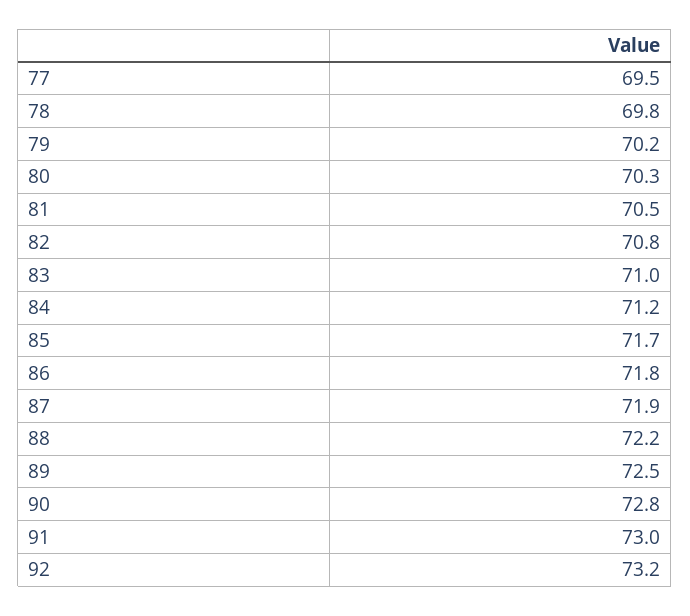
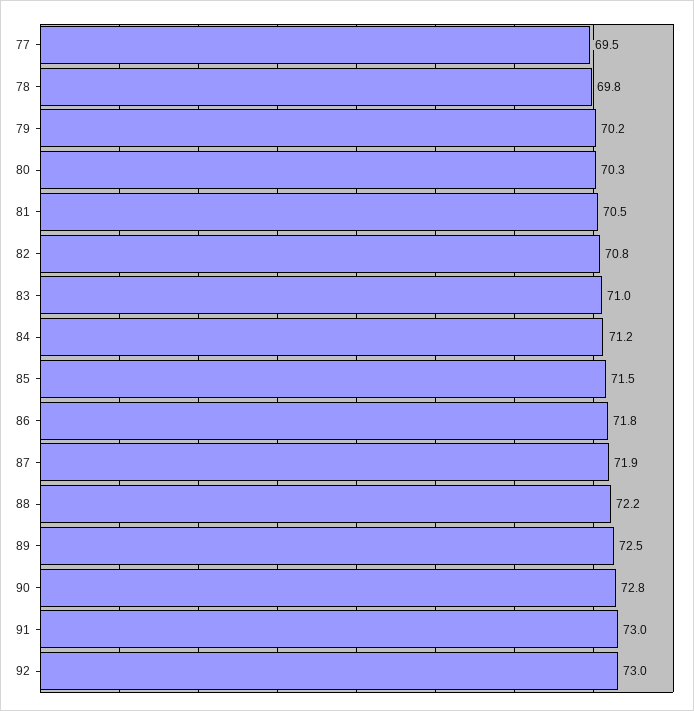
85: 71.7 -> 71.5
92: 73.2 -> 73

